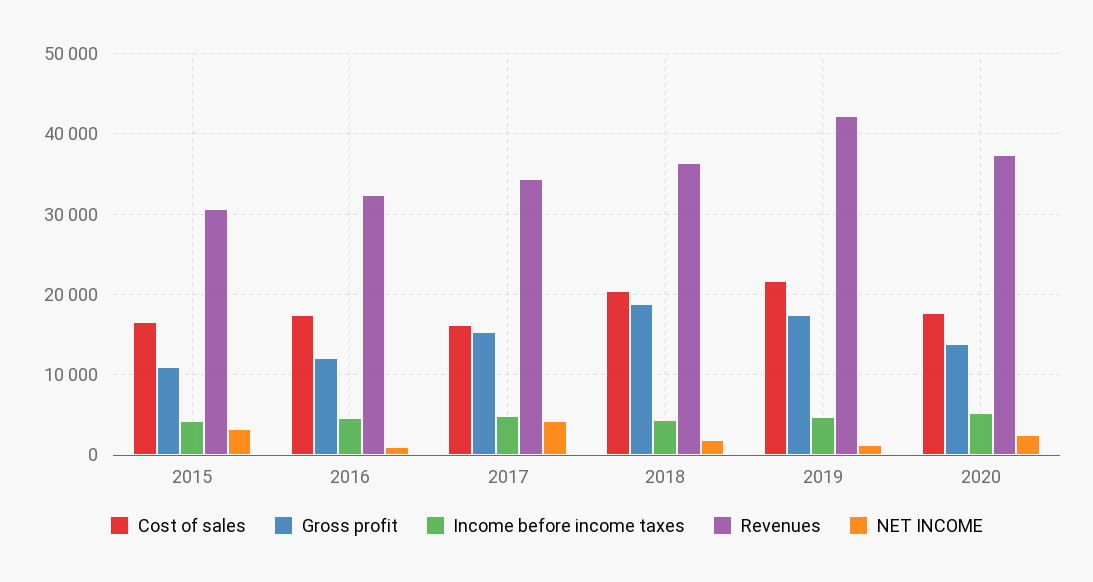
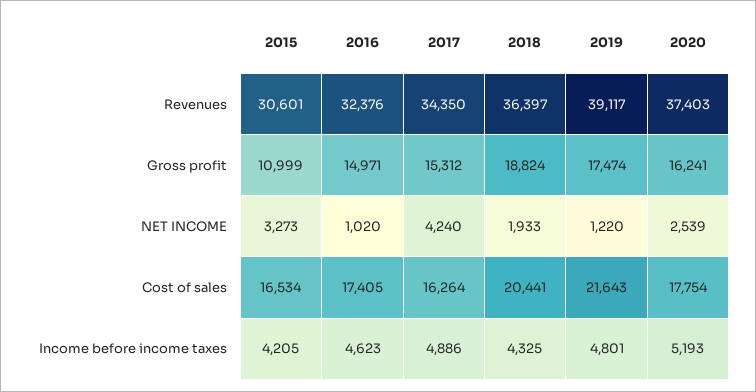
Gross profit, 2016: 12000 -> 14971
Revenues, 2019: 42000 -> 39117
Gross profit, 2020: 14000 -> 16241

